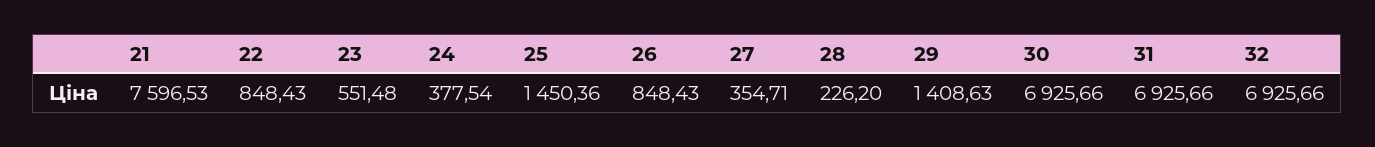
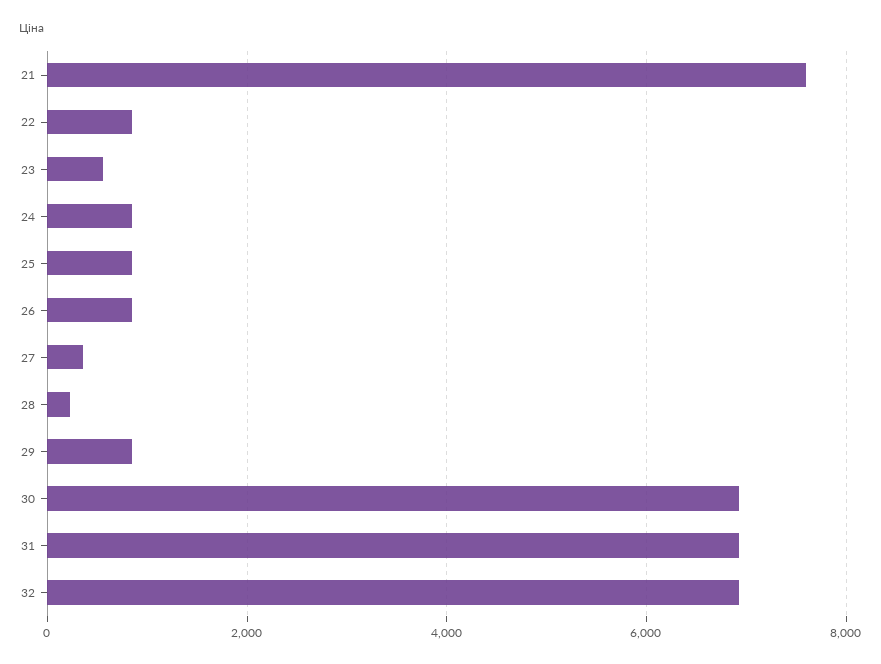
24: 377.54 -> 800
25: 1450.36 -> 800
29: 1408.63 -> 800

